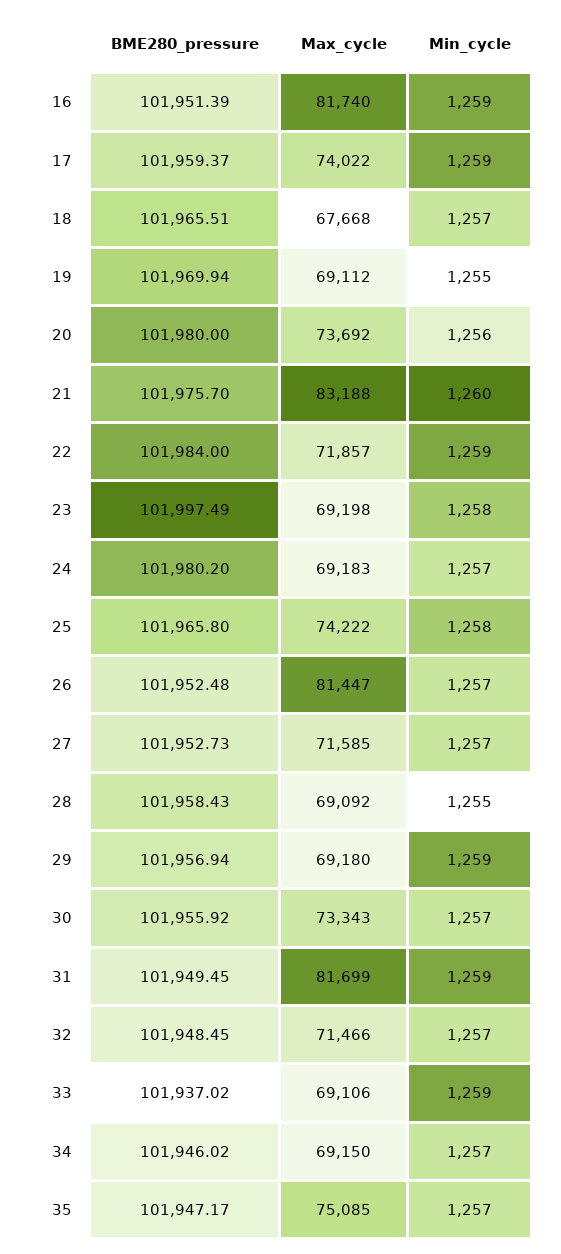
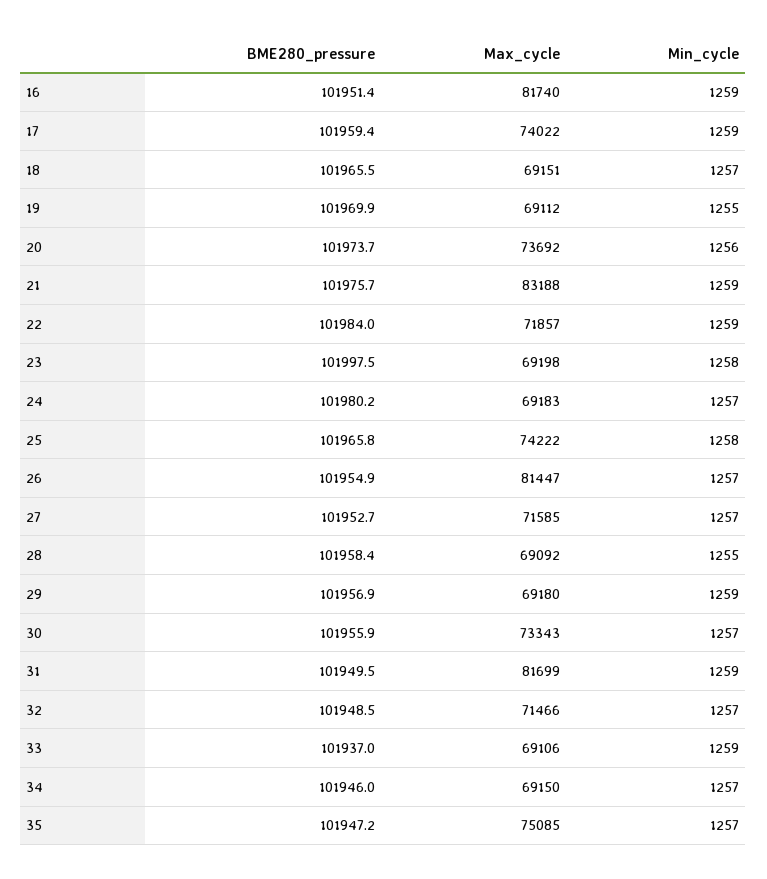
Max_cycle, 18: 67668 -> 69151
BME280_pressure, 20: 101980 -> 101973.7
Min_cycle, 21: 1260 -> 1259
BME280_pressure, 26: 101952.48 -> 101954.9

